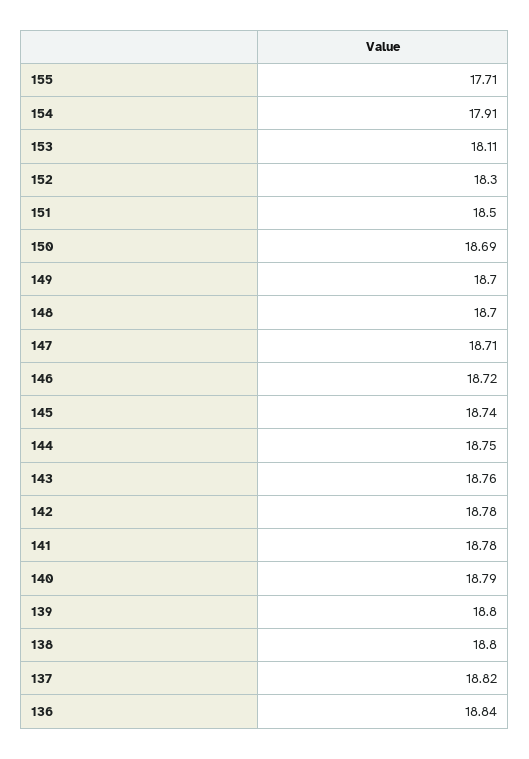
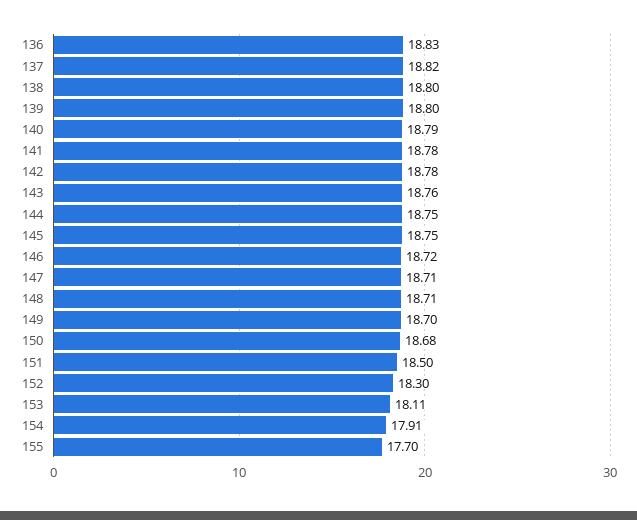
155: 17.71 -> 17.7
150: 18.69 -> 18.68
148: 18.7 -> 18.71
145: 18.74 -> 18.75
136: 18.84 -> 18.83

